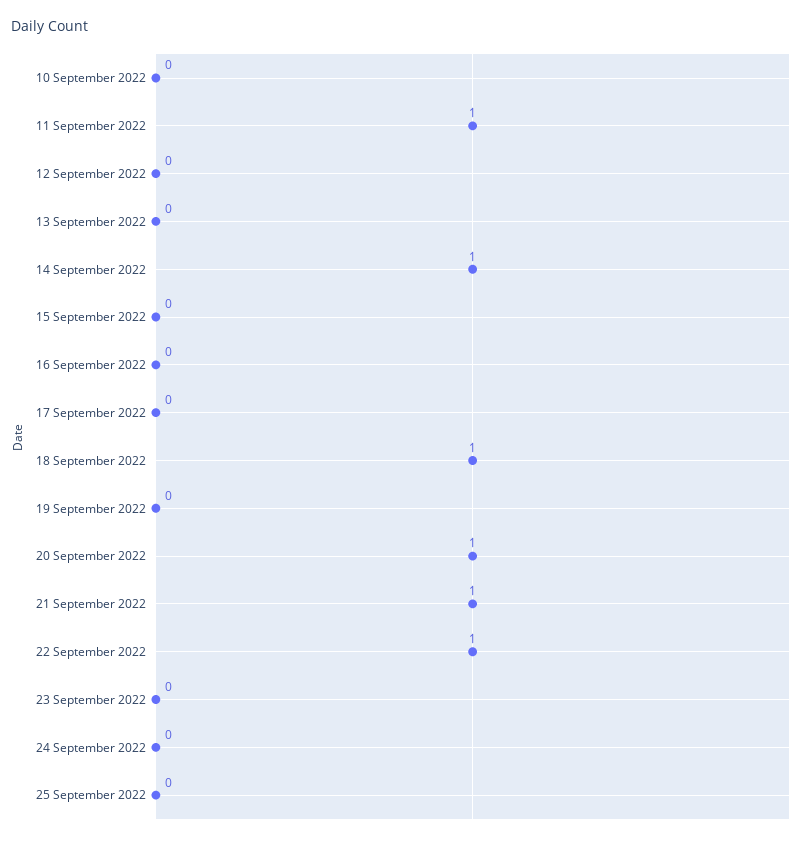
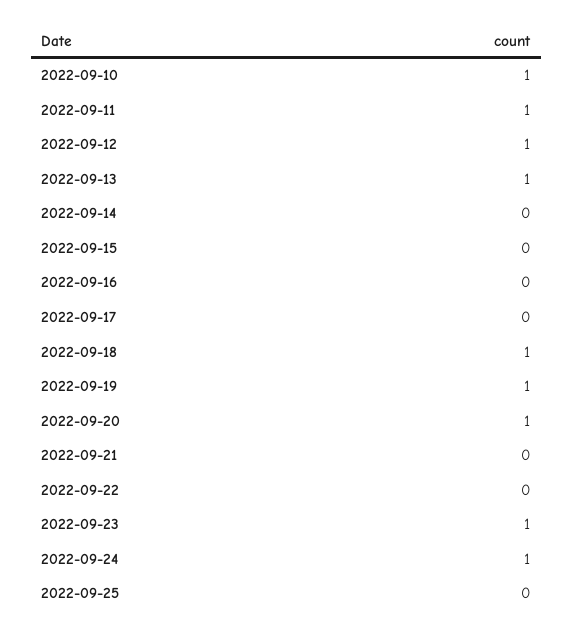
10 September 2022: 0 -> 1
12 September 2022: 0 -> 1
13 September 2022: 0 -> 1
14 September 2022: 1 -> 0
19 September 2022: 0 -> 1
21 September 2022: 1 -> 0
22 September 2022: 1 -> 0
23 September 2022: 0 -> 1
24 September 2022: 0 -> 1

